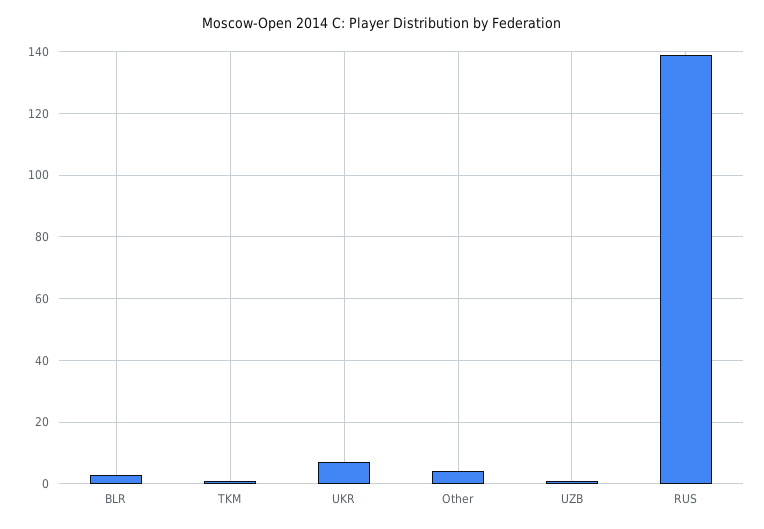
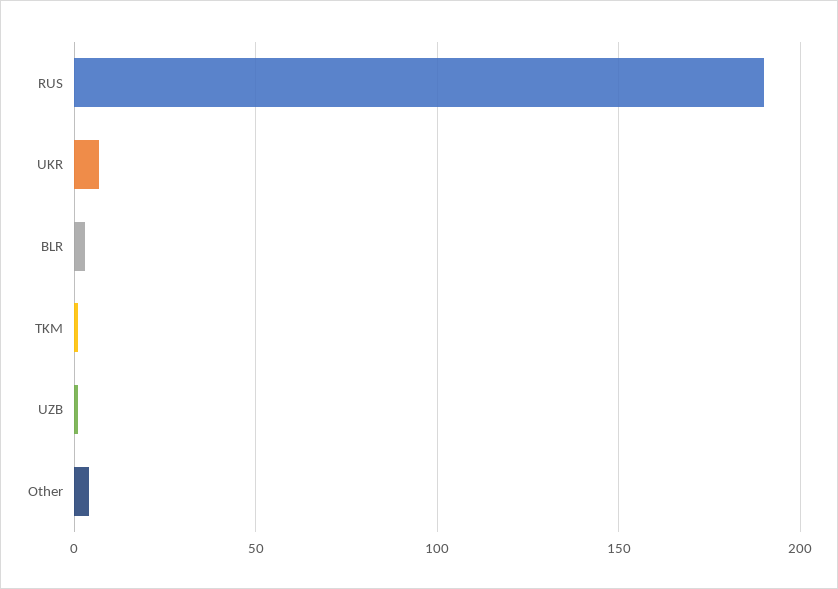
RUS: 140 -> 190

